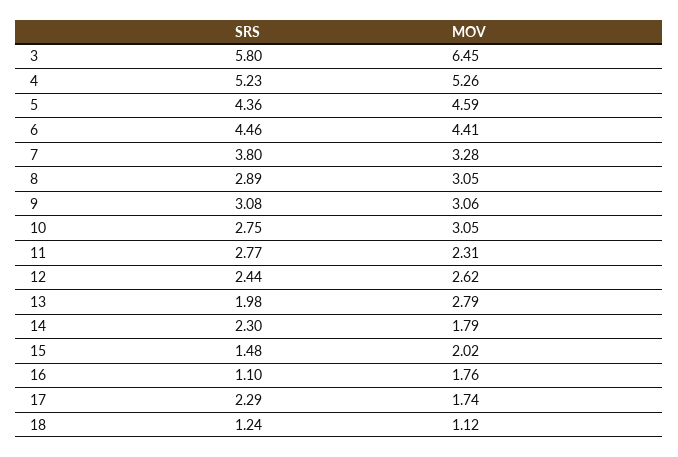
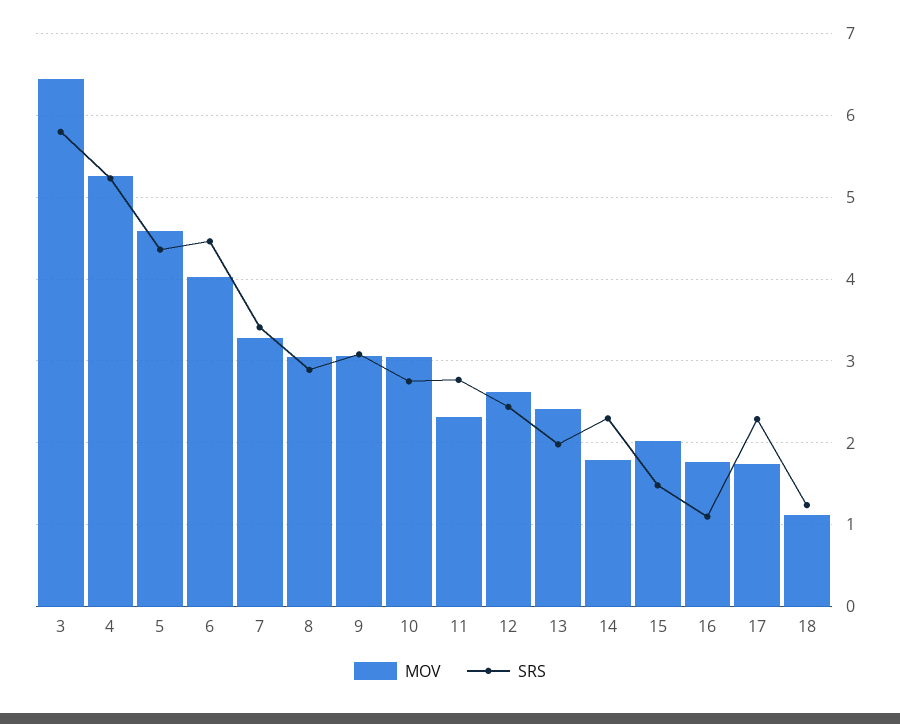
MOV, 6: 4.41 -> 4
SRS, 7: 3.8 -> 3.4
MOV, 13: 2.79 -> 2.4

